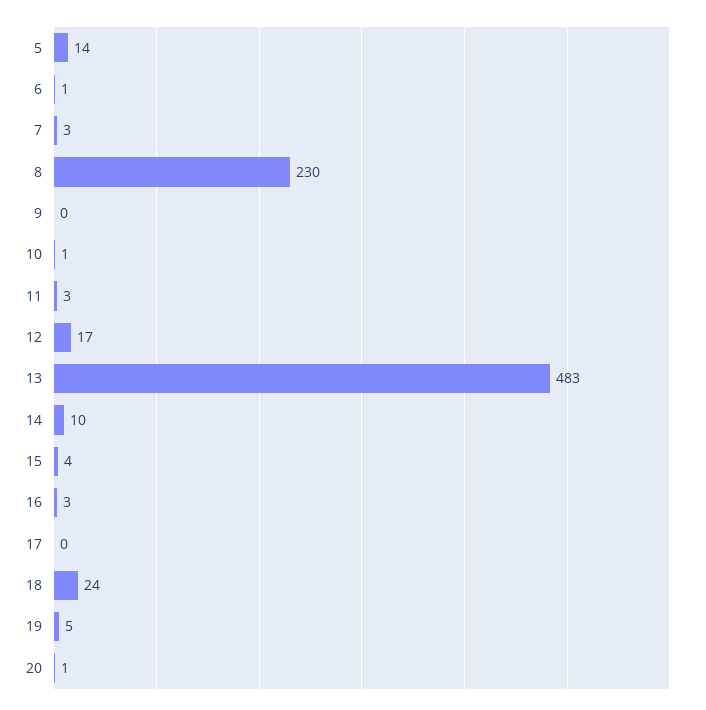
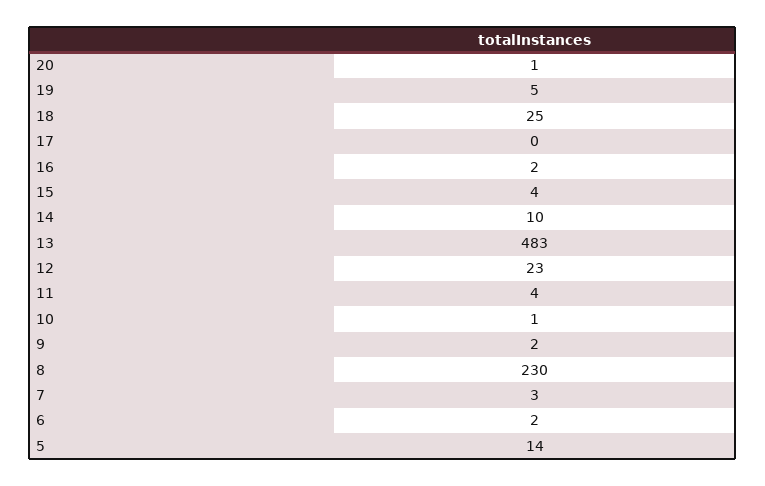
6: 1 -> 2
9: 0 -> 2
11: 3 -> 4
12: 17 -> 23
16: 3 -> 2
18: 24 -> 25

